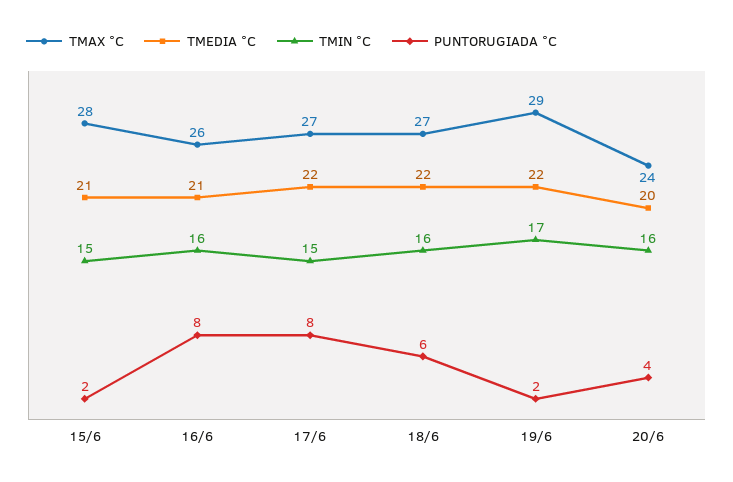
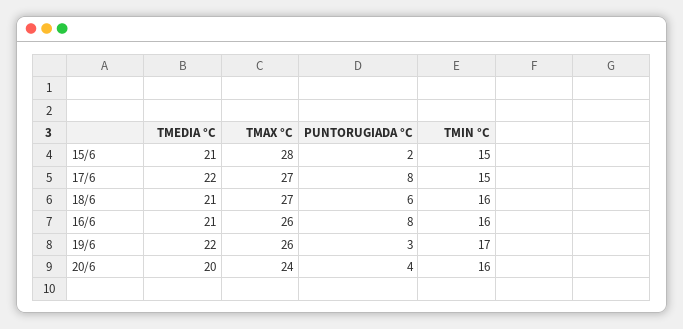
TMEDIA °C, 18/6: 22 -> 21
TMAX °C, 19/6: 29 -> 26
PUNTORUGIADA °C, 19/6: 2 -> 3

